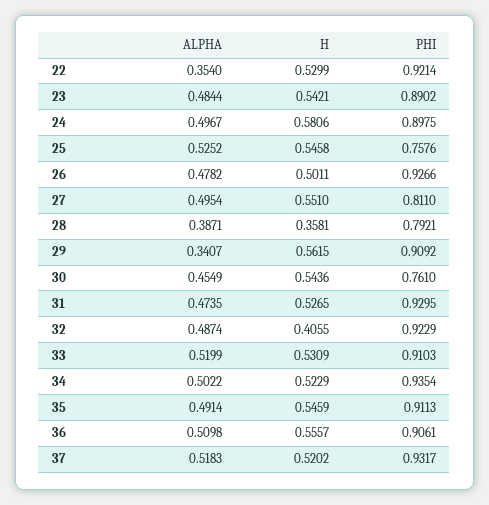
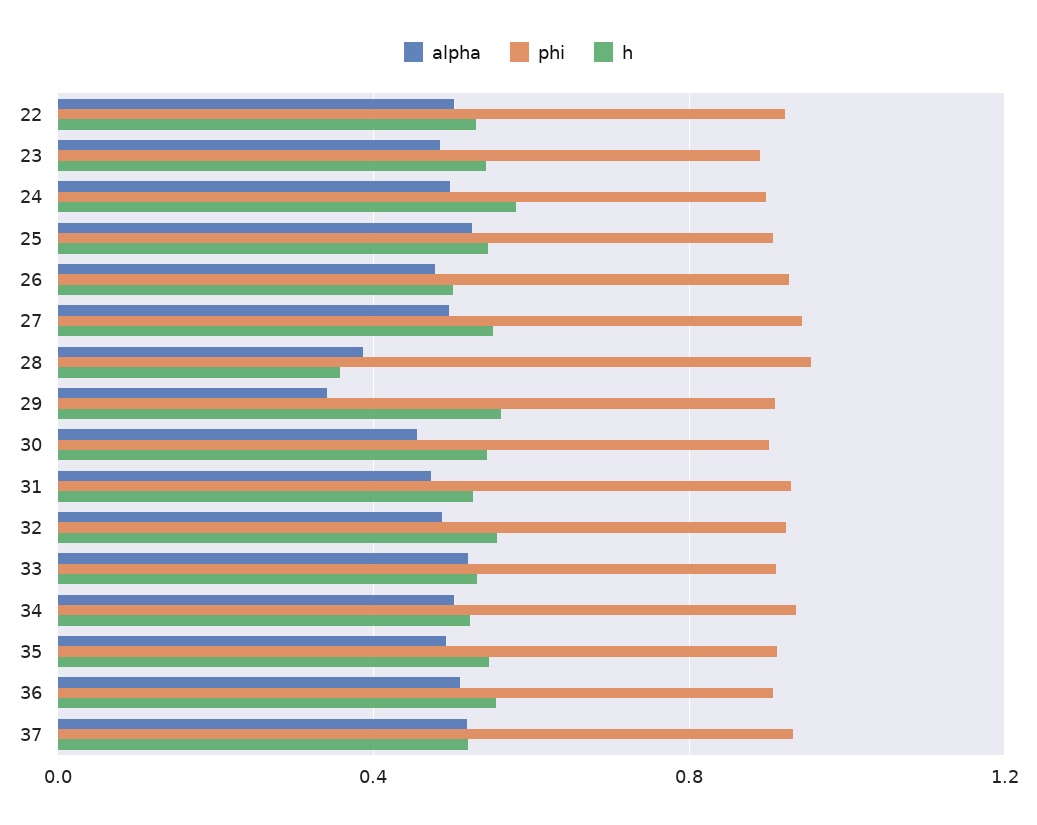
ALPHA, 22: 0.354 -> 0.5
PHI, 25: 0.7576 -> 0.9
PHI, 27: 0.811 -> 0.95
PHI, 28: 0.7921 -> 0.95
PHI, 30: 0.761 -> 0.9
H, 32: 0.4055 -> 0.55

